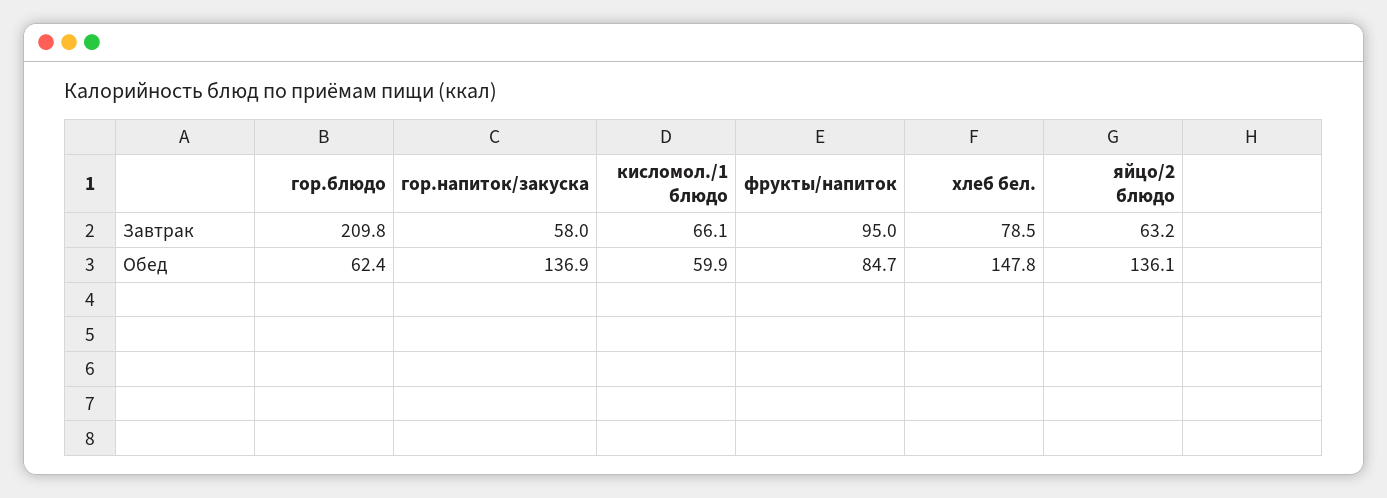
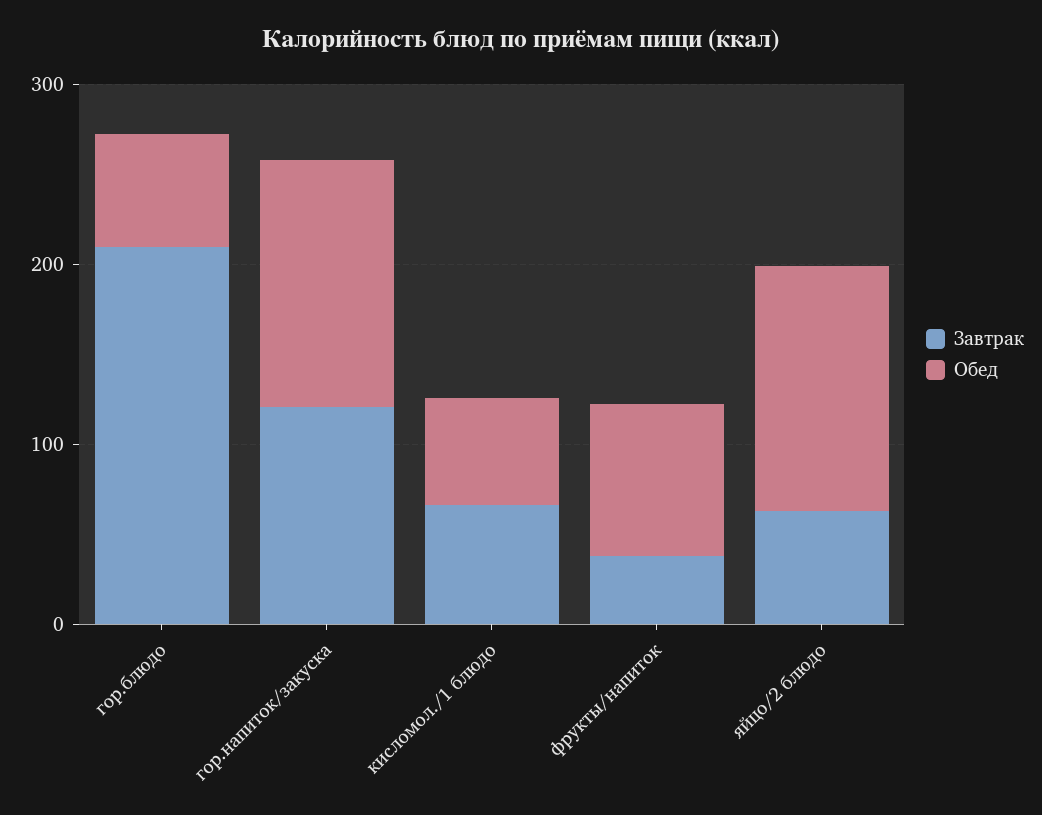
Завтрак, гор.напиток/закуска: 58 -> 120
Завтрак, фрукты/напиток: 95 -> 40
Завтрак, хлеб бел.: 78.5 -> none
Обед, хлеб бел.: 147.8 -> none

